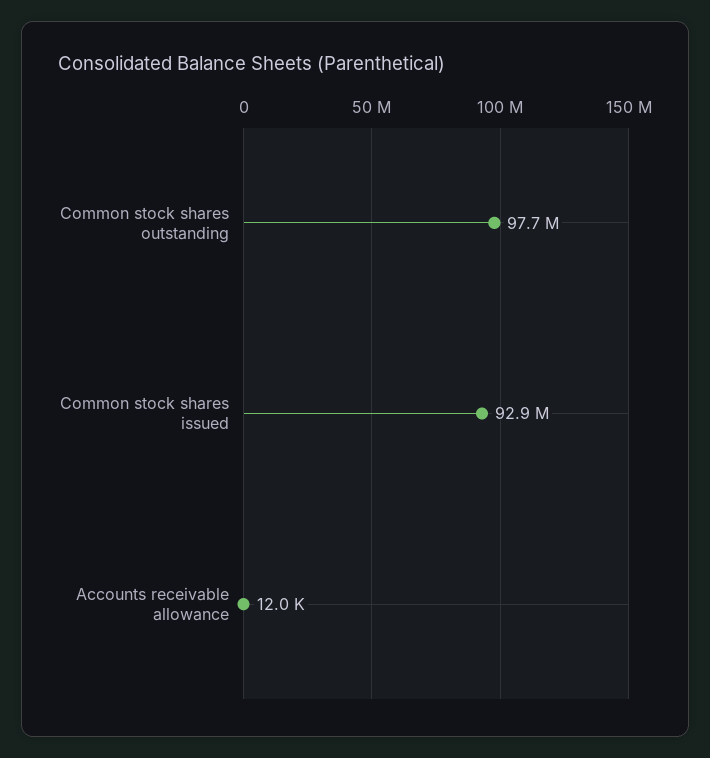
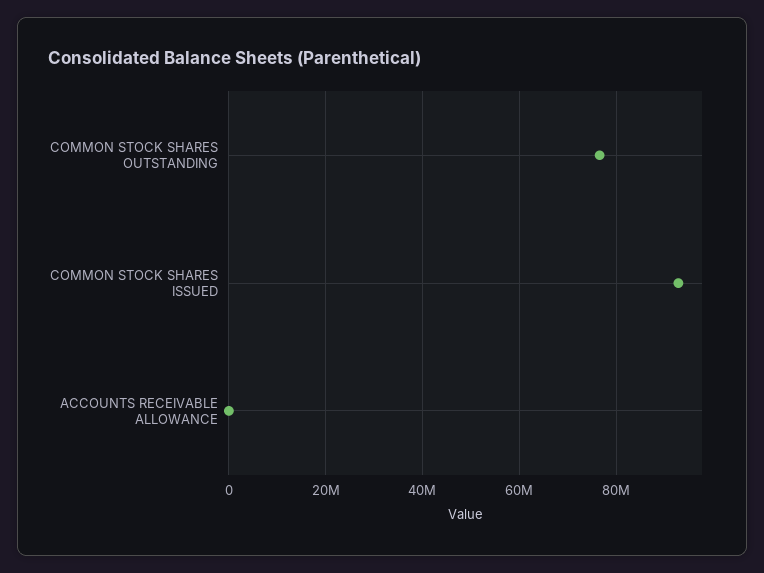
Common stock shares outstanding: 97700000 -> 76000000

